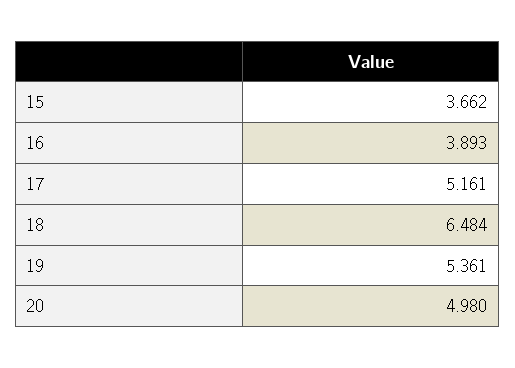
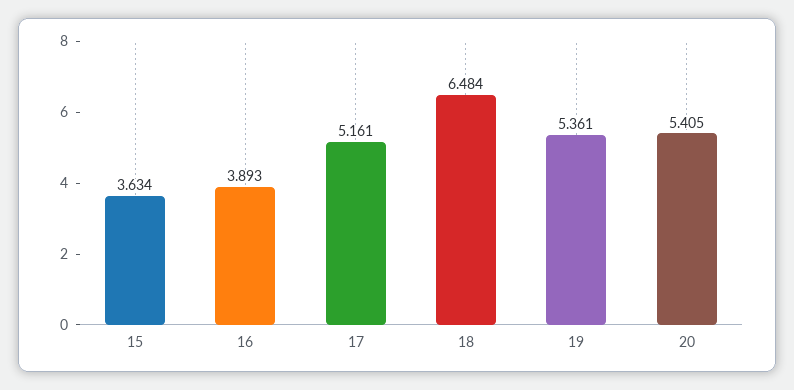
15: 3.662 -> 3.634
20: 4.98 -> 5.405

